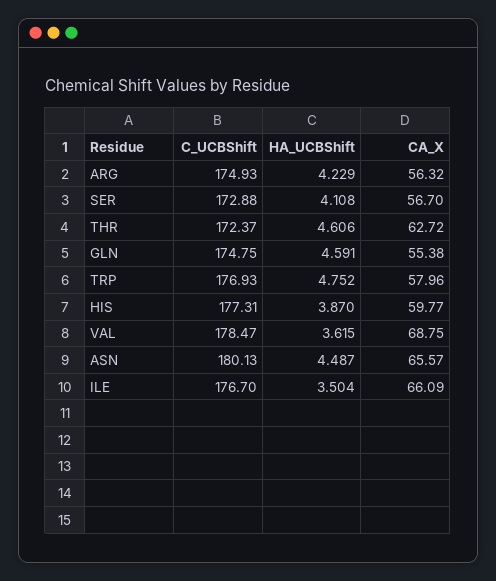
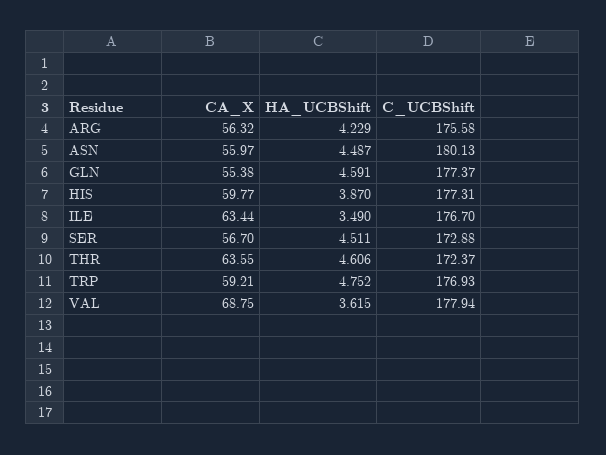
C_UCBShift, ARG: 174.93 -> 175.58
HA_UCBShift, SER: 4.108 -> 4.511
CA_X, THR: 62.72 -> 63.55
C_UCBShift, GLN: 174.75 -> 177.37
CA_X, TRP: 57.96 -> 59.21
C_UCBShift, VAL: 178.47 -> 177.94
CA_X, ASN: 65.57 -> 55.97
HA_UCBShift, ILE: 3.504 -> 3.49
CA_X, ILE: 66.09 -> 63.44

